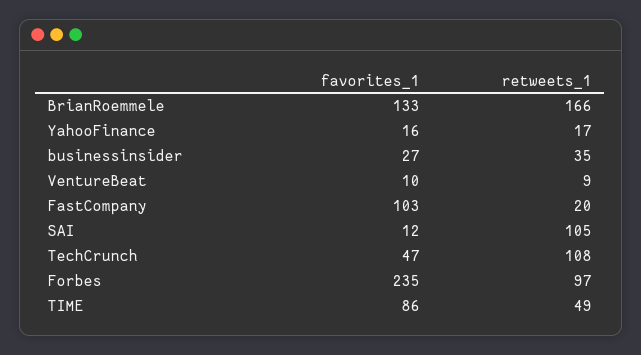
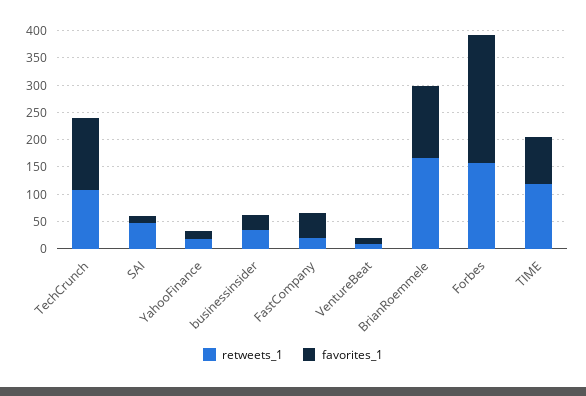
favorites_1, FastCompany: 103 -> 50
retweets_1, SAI: 105 -> 50
favorites_1, TechCrunch: 47 -> 125
retweets_1, Forbes: 97 -> 150
retweets_1, TIME: 49 -> 125

